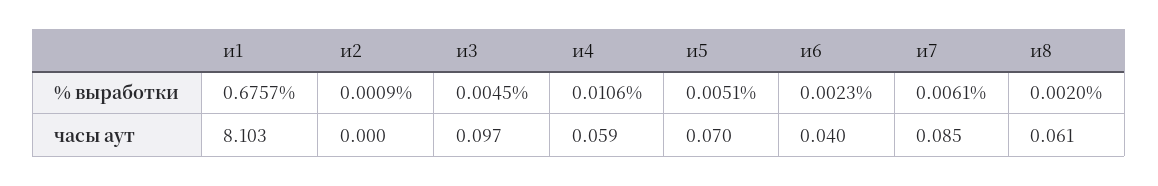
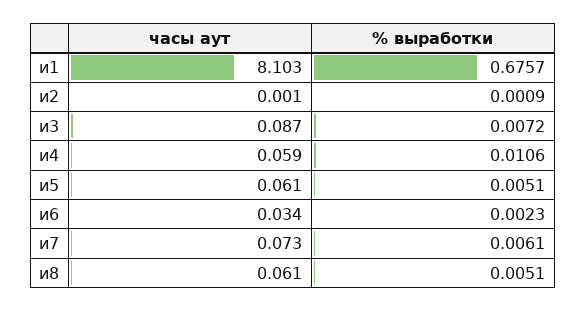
и3, % выработки: 0.0045 -> 0.0072
и8, % выработки: 0.002 -> 0.0051
и2, часы аут: 0 -> 0.001
и3, часы аут: 0.097 -> 0.087
и5, часы аут: 0.07 -> 0.061
и6, часы аут: 0.04 -> 0.034
и7, часы аут: 0.085 -> 0.073

